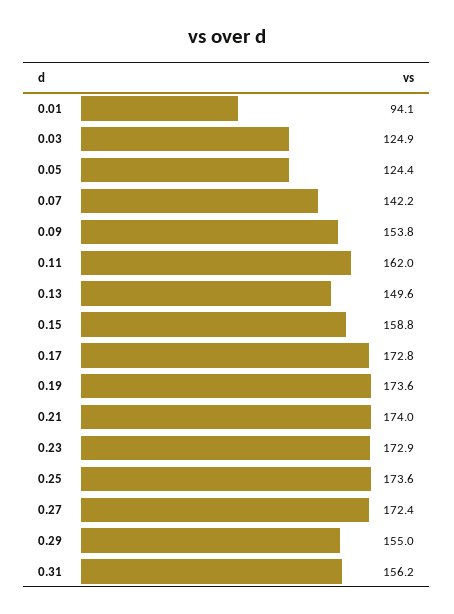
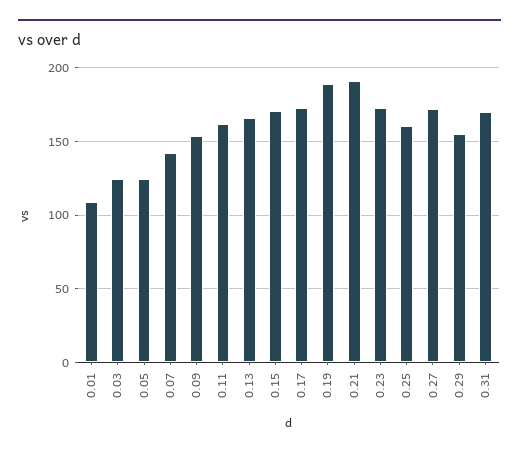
0.01: 94.1 -> 110
0.13: 149.6 -> 165
0.15: 158.8 -> 170
0.19: 173.6 -> 190
0.21: 174 -> 190
0.25: 173.6 -> 160
0.31: 156.2 -> 170

